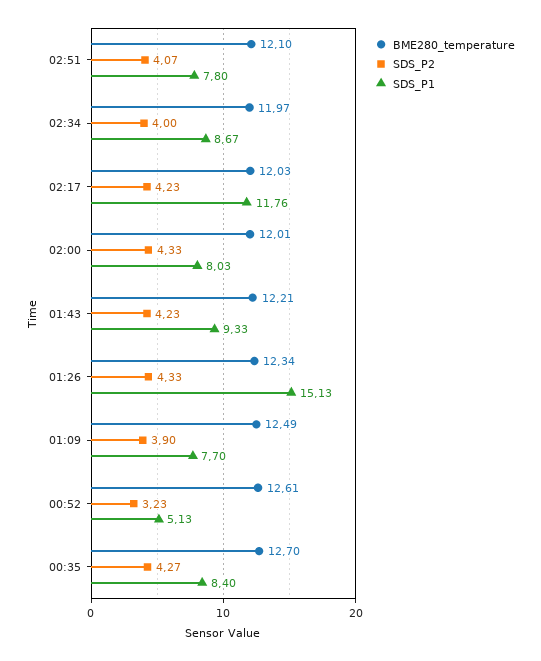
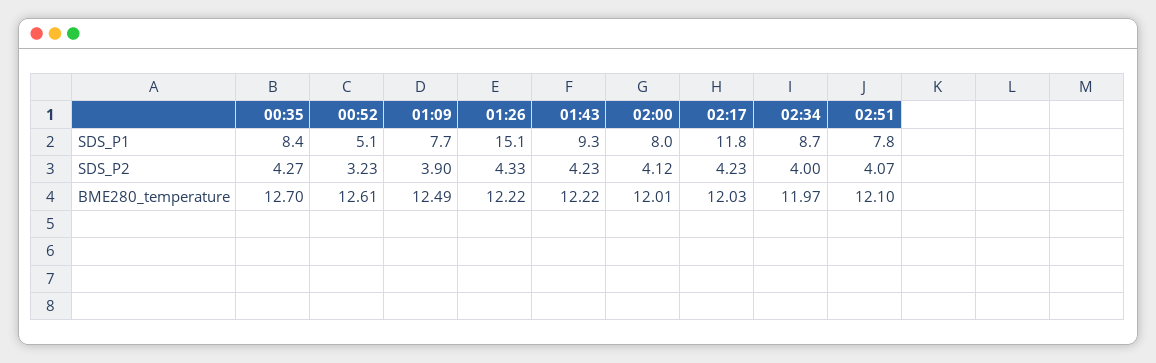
SDS_P2, 02:00: 4.33 -> 4.12
BME280_temperature, 01:43: 12.21 -> 12.22
BME280_temperature, 01:26: 12.34 -> 12.22

